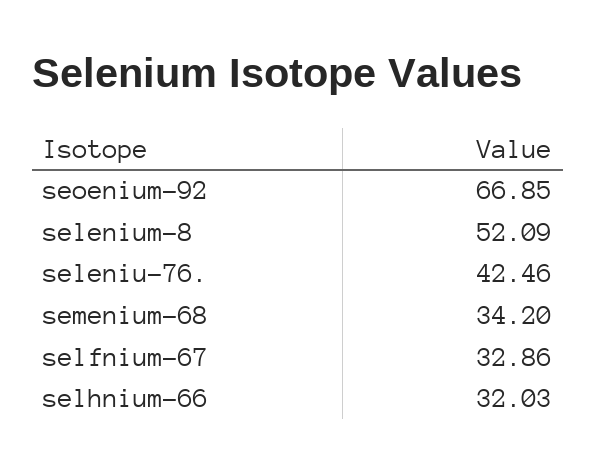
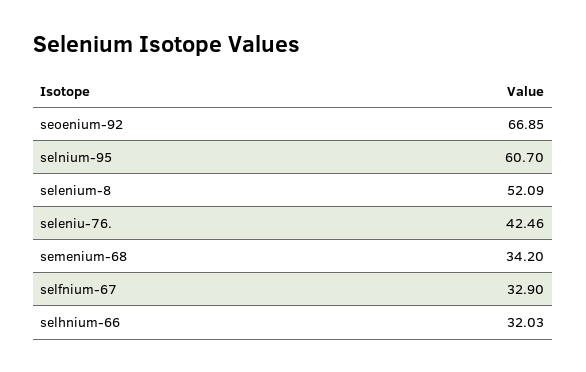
selfnium-67: 32.86 -> 32.9
selnium-95: none -> 60.7

